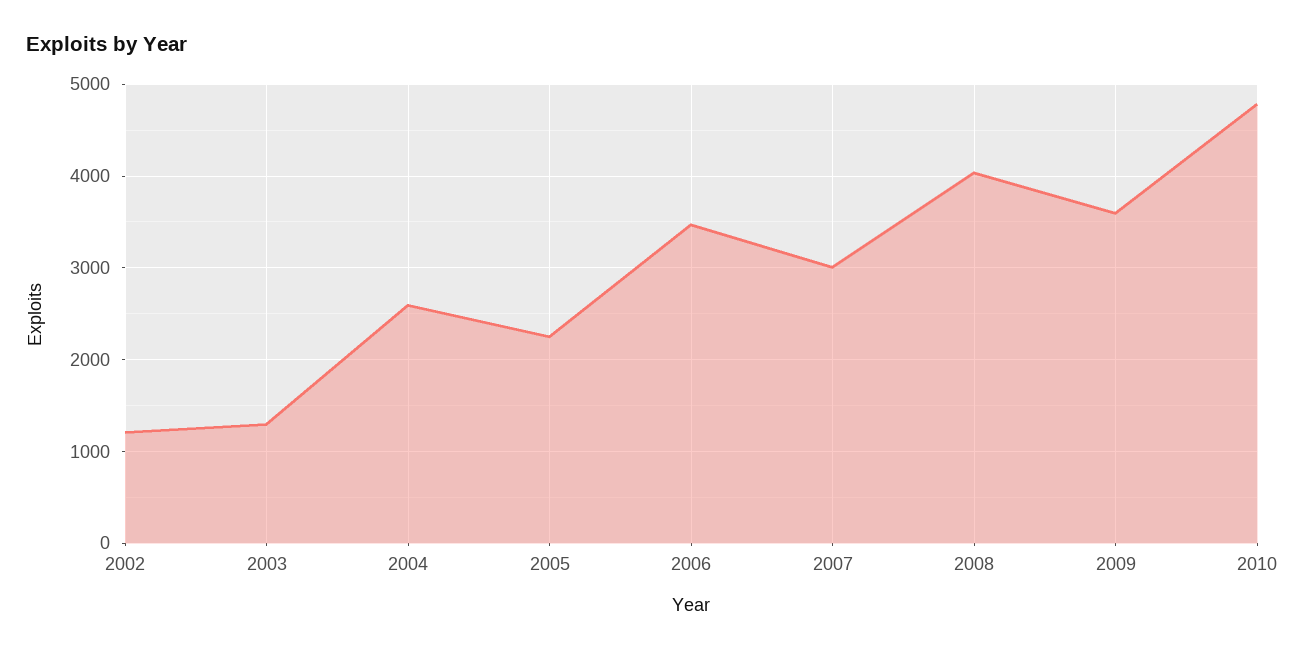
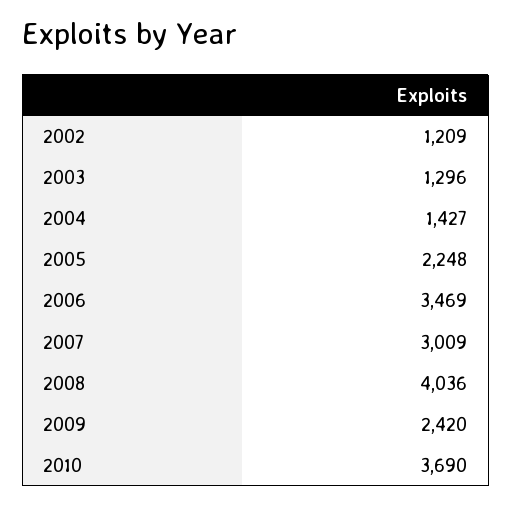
2004: 2600 -> 1427
2009: 3600 -> 2420
2010: 4800 -> 3690

